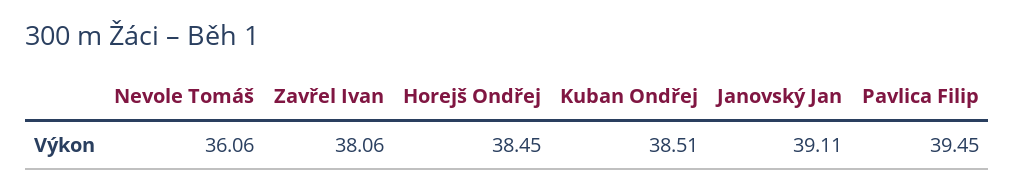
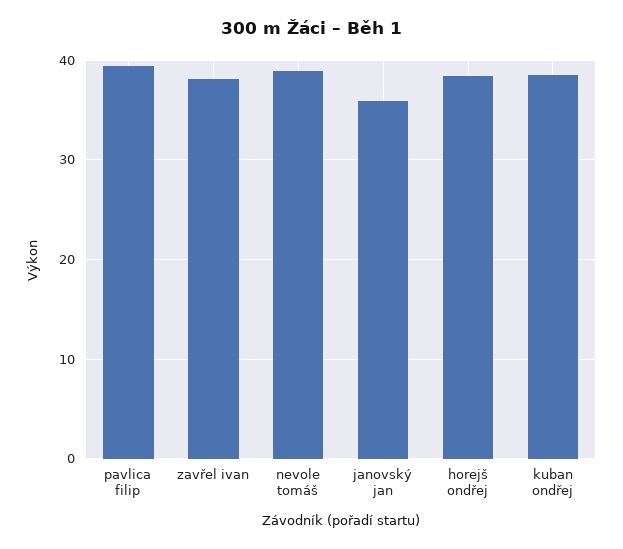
Nevole Tomáš: 36.06 -> 39
Janovský Jan: 39.11 -> 36

